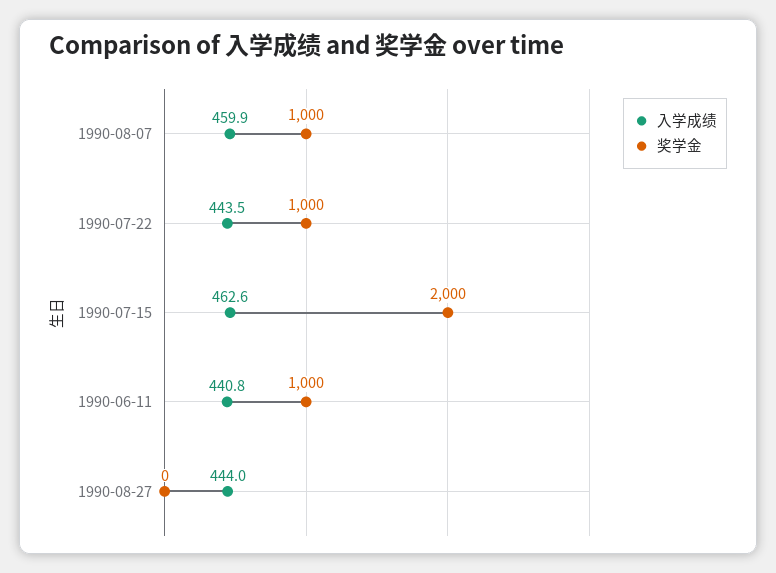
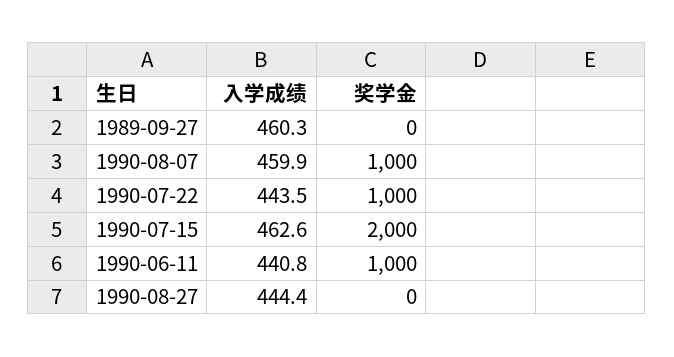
入学成绩, 1990-08-27: 444 -> 444.4
入学成绩, 1989-09-27: none -> 460.3
奖学金, 1989-09-27: none -> 0

